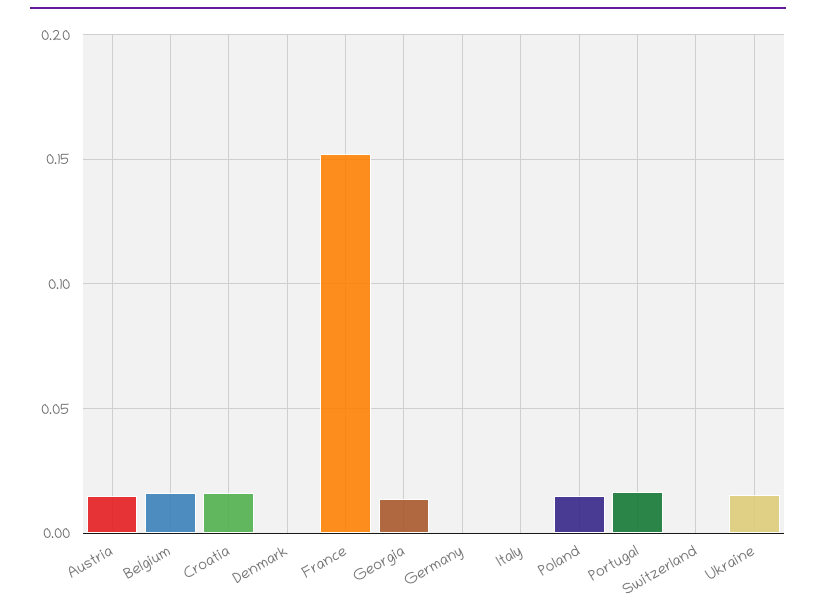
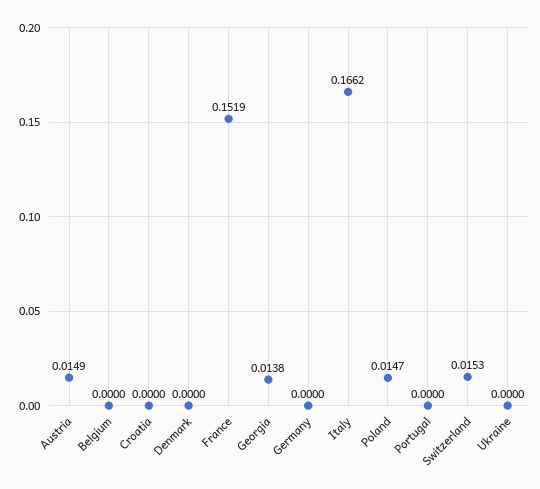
Belgium: 0.015 -> 0
Croatia: 0.015 -> 0
Italy: 0 -> 0.1662
Portugal: 0.015 -> 0
Switzerland: 0 -> 0.0153
Ukraine: 0.015 -> 0

